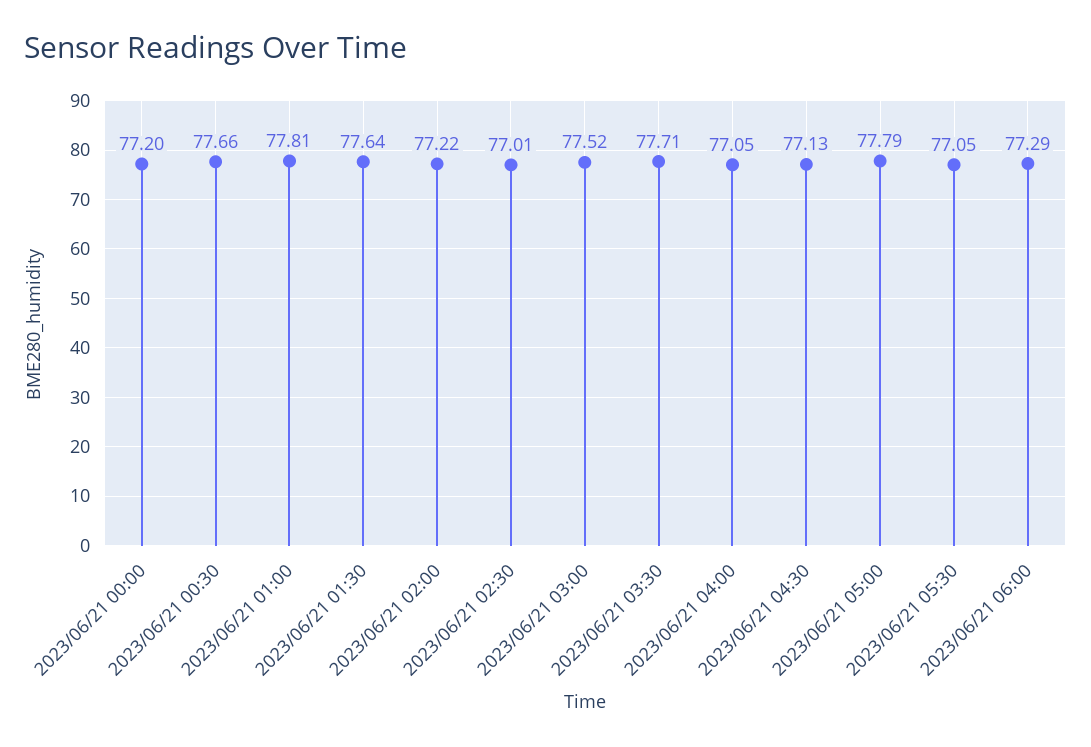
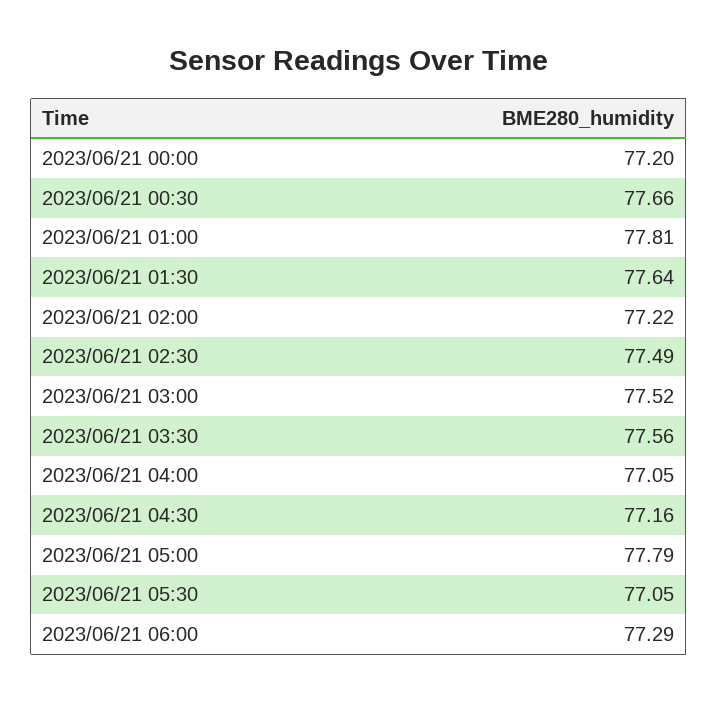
2023/06/21 02:30: 77.01 -> 77.49
2023/06/21 03:30: 77.71 -> 77.56
2023/06/21 04:30: 77.13 -> 77.16

